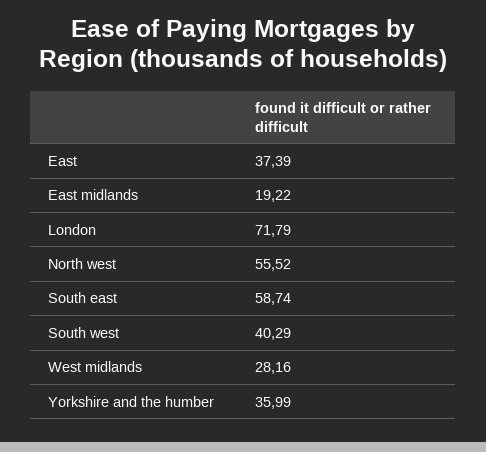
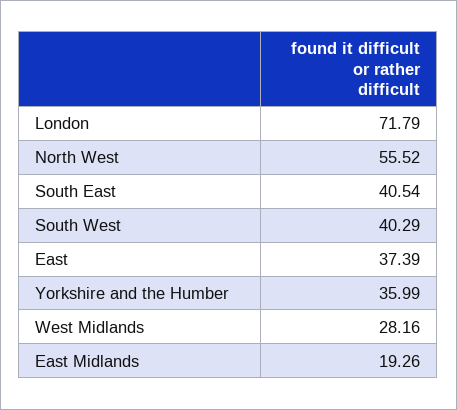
East midlands: 19.22 -> 19.26
South east: 58.74 -> 40.54

